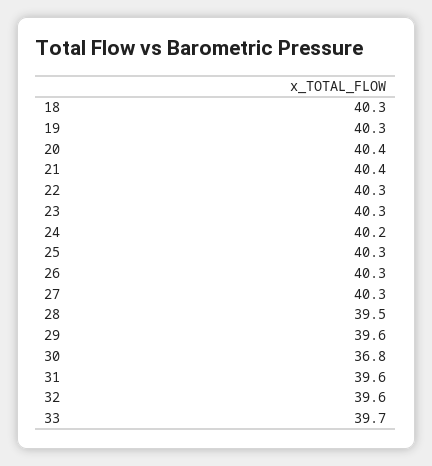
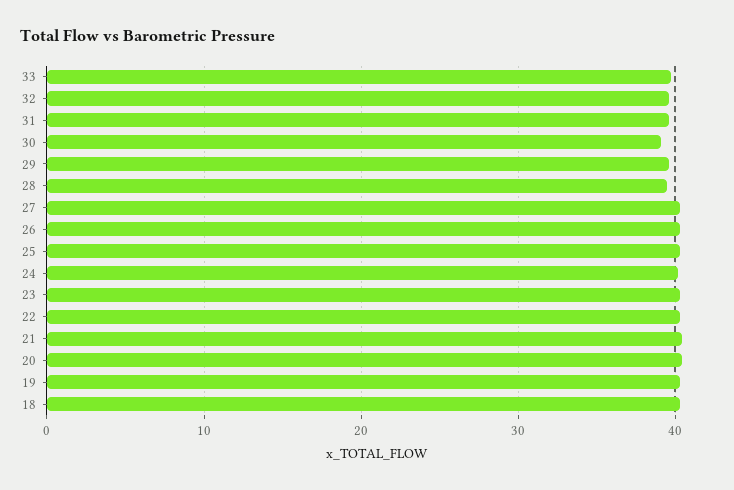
30: 36.8 -> 39

